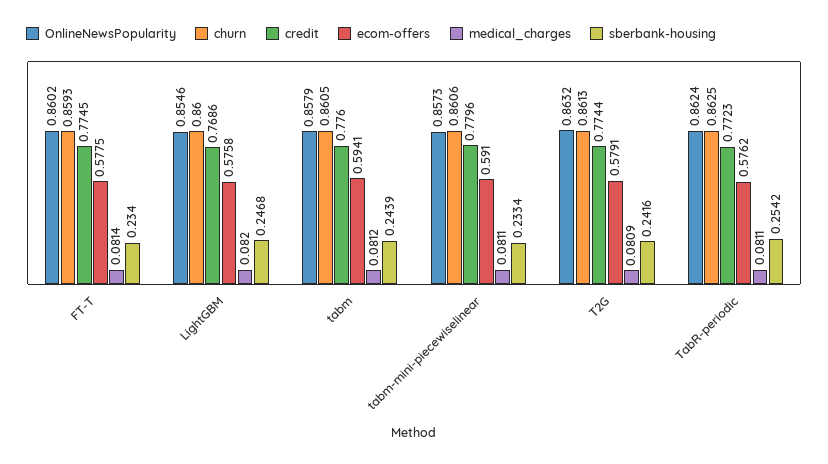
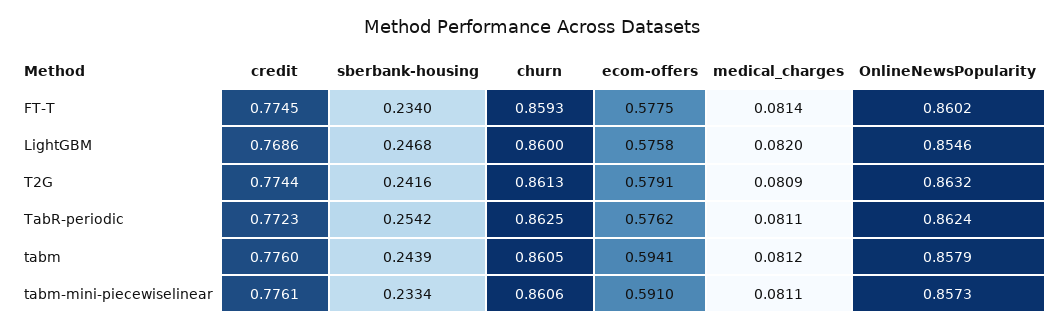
credit, tabm-mini-piecewiselinear: 0.7796 -> 0.7761

